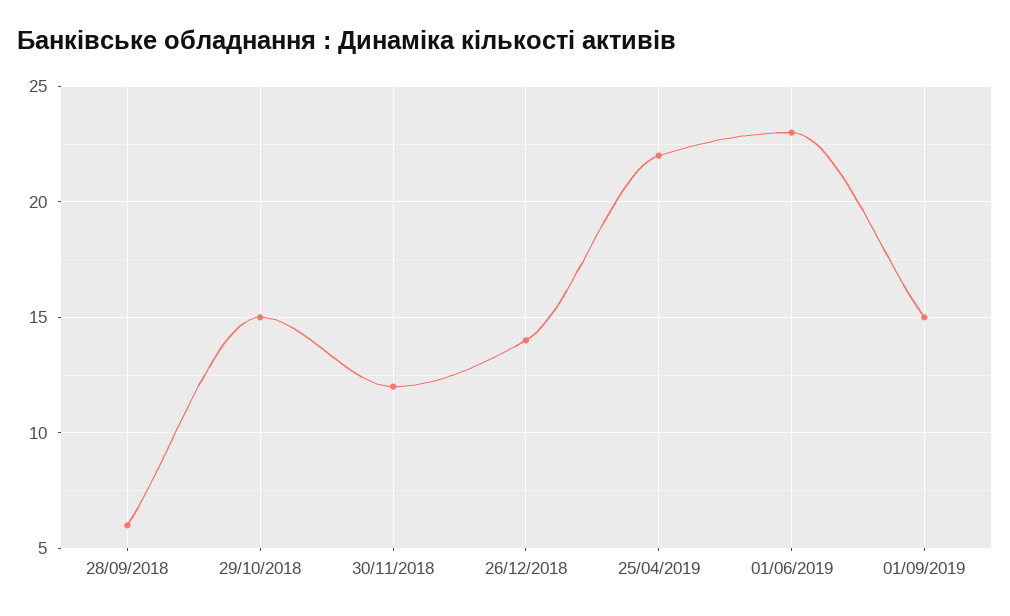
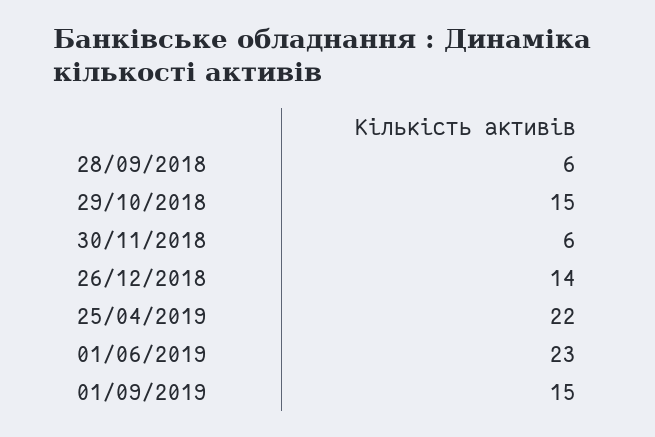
30/11/2018: 12 -> 6

